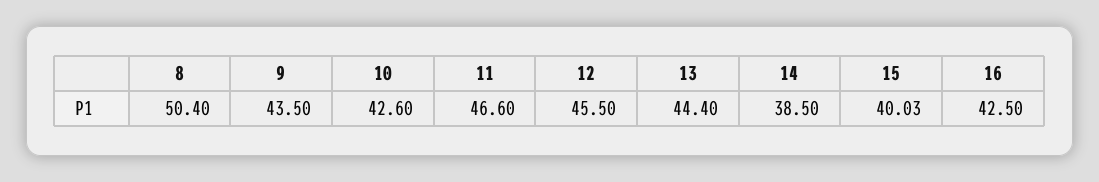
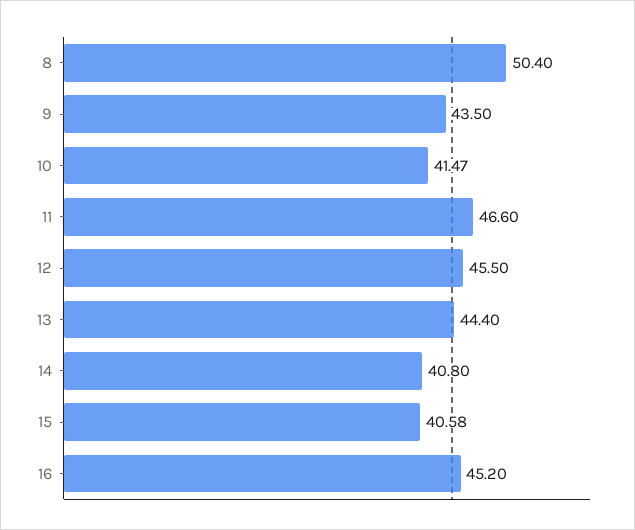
10: 42.6 -> 41.47
14: 38.5 -> 40.8
15: 40.03 -> 40.58
16: 42.5 -> 45.2

